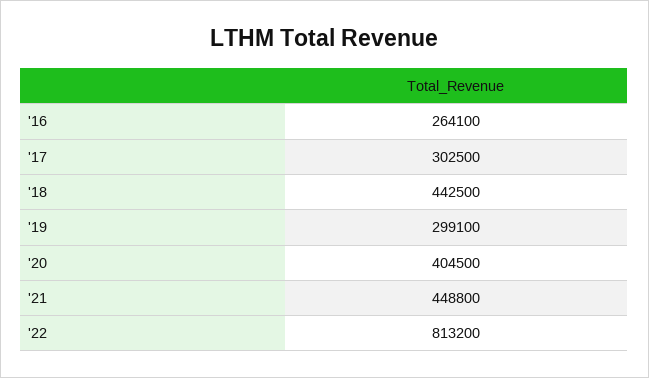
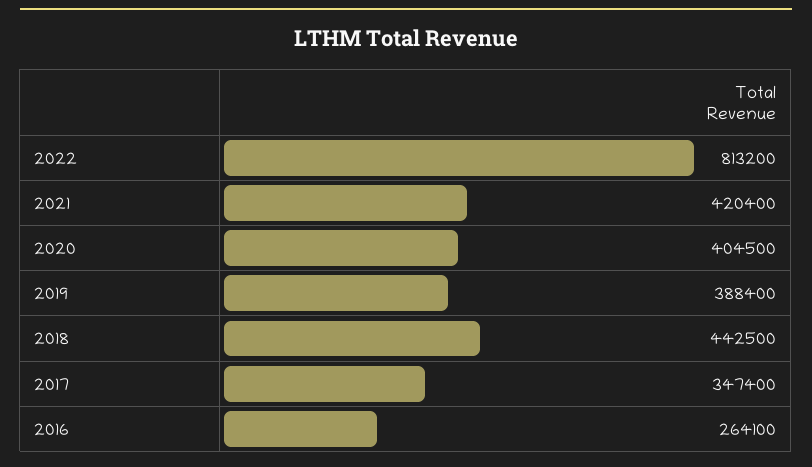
'17: 302500 -> 347400
'19: 299100 -> 388400
'21: 448800 -> 420400

